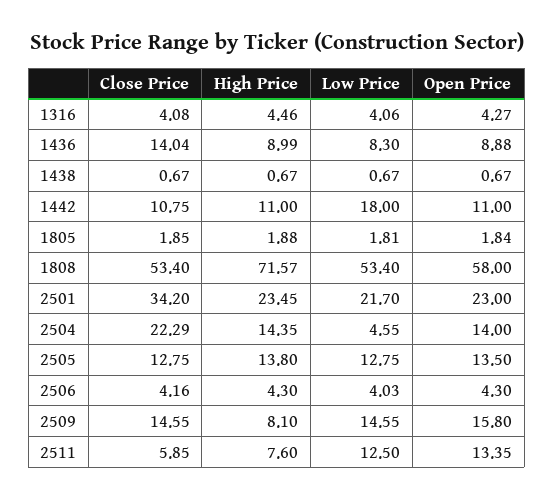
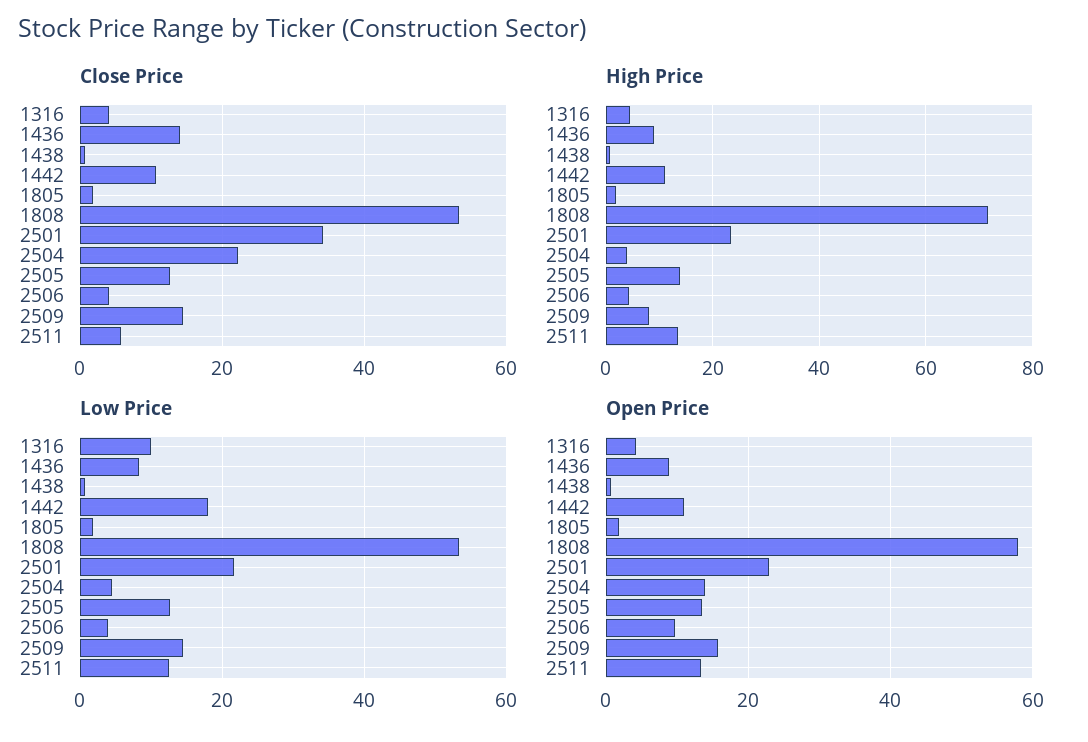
Low Price, 1316: 4.06 -> 10
High Price, 2504: 14.35 -> 4
Open Price, 2506: 4.3 -> 10
High Price, 2511: 7.6 -> 14

